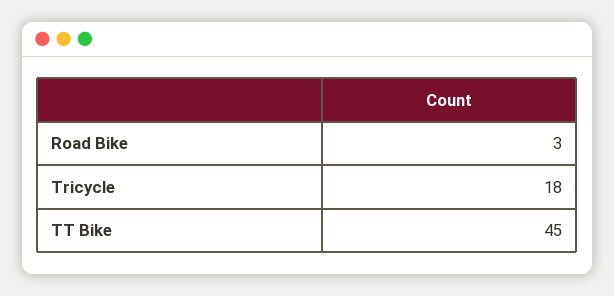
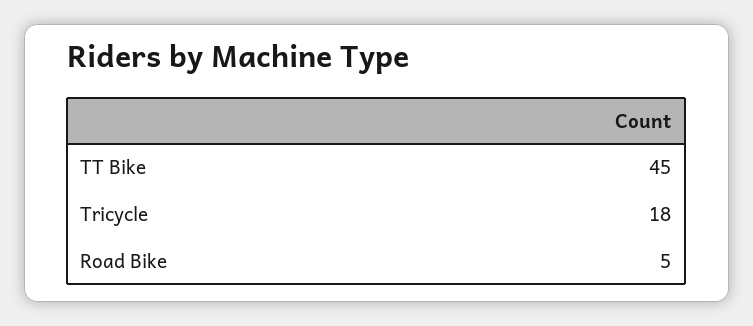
Road Bike: 3 -> 5

